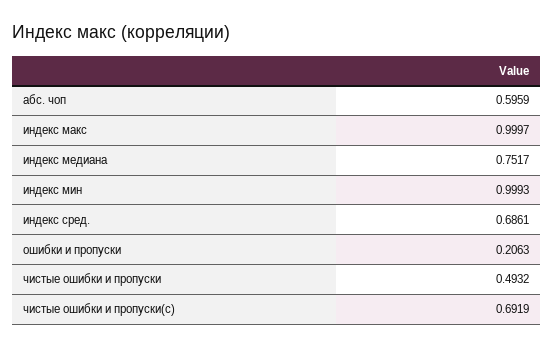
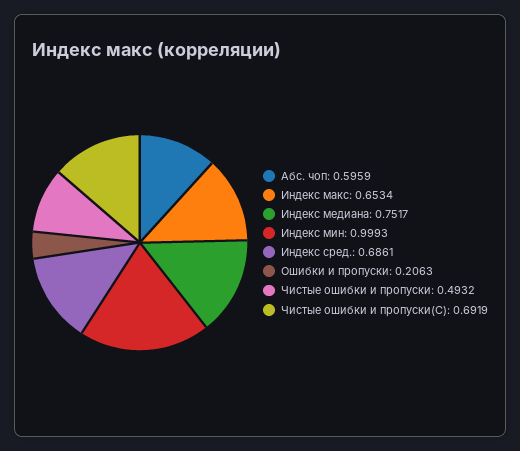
индекс макс: 0.9997 -> 0.6534

